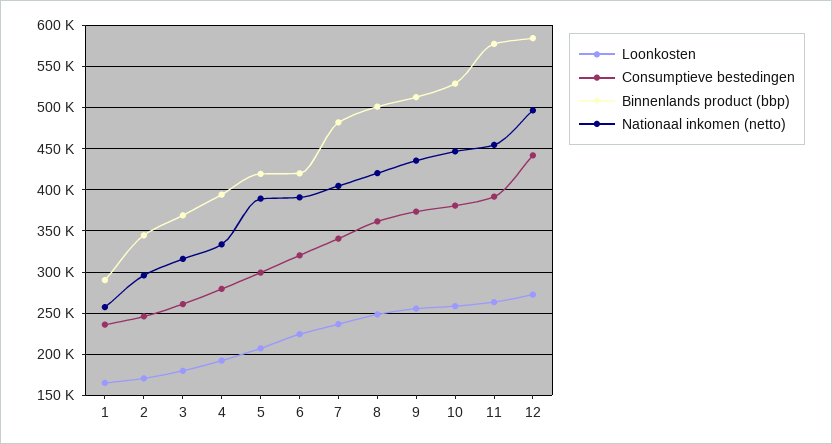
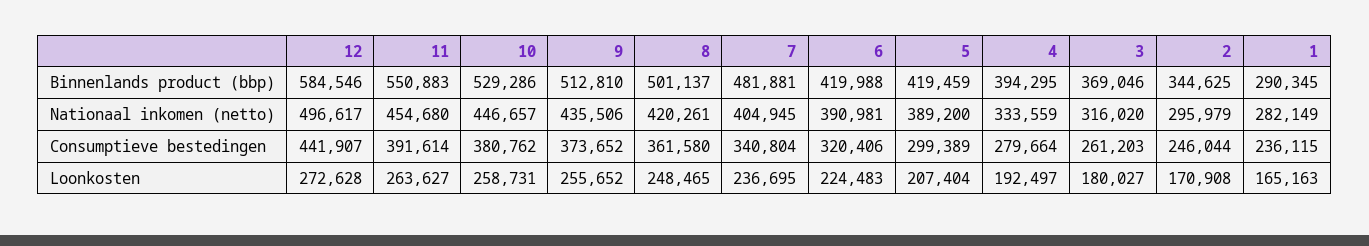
Nationaal inkomen (netto), 1: 260000 -> 282149
Binnenlands product (bbp), 11: 580000 -> 550883

